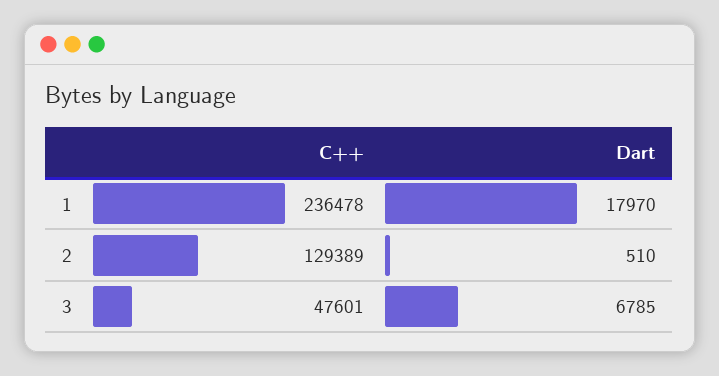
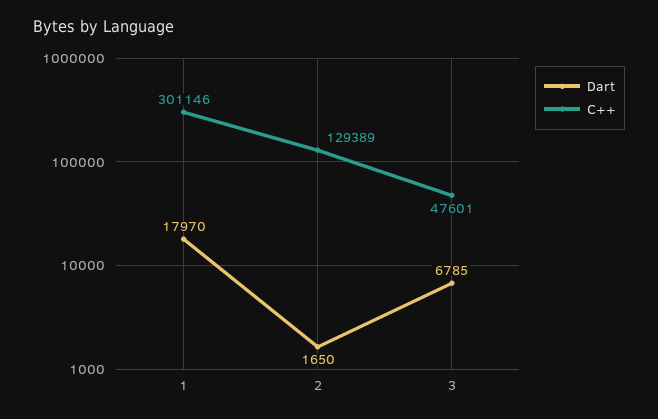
C++, 1: 236478 -> 301146
Dart, 2: 510 -> 1650

